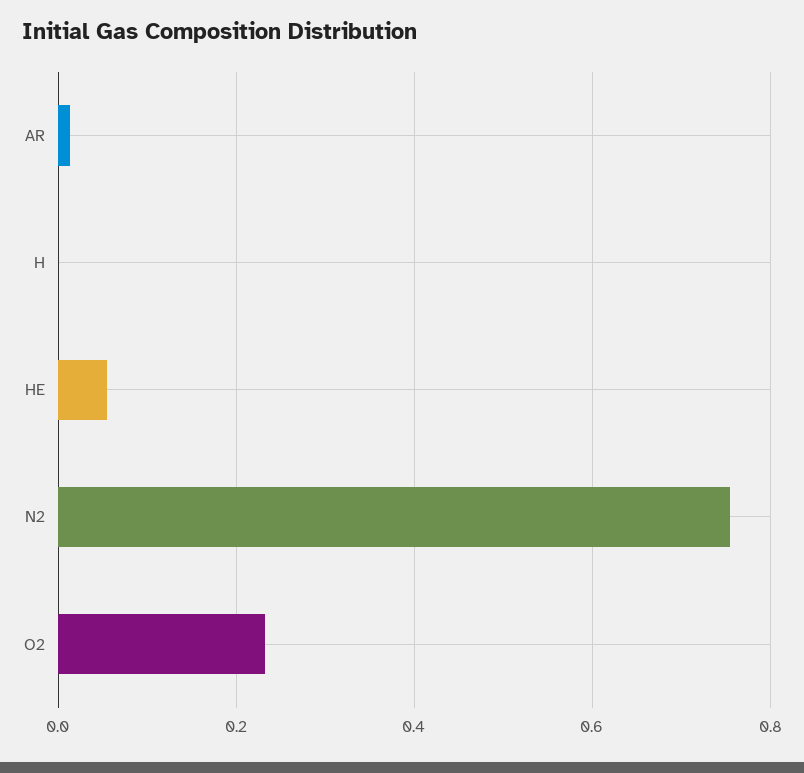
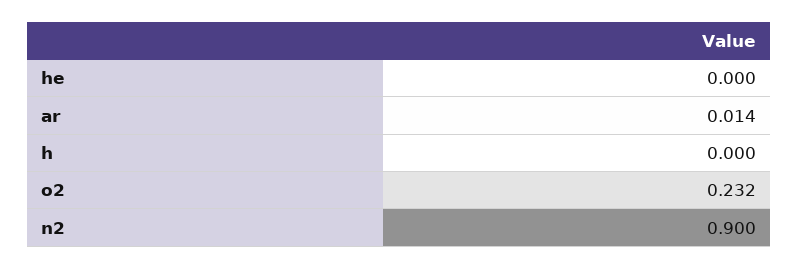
HE: 0.06 -> 0
N2: 0.76 -> 0.9

